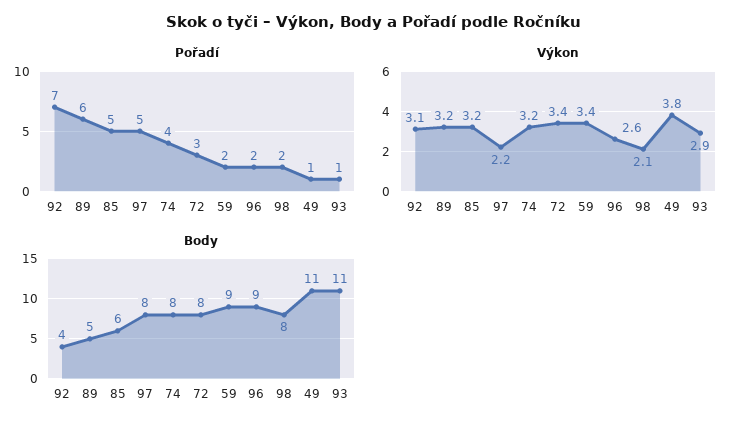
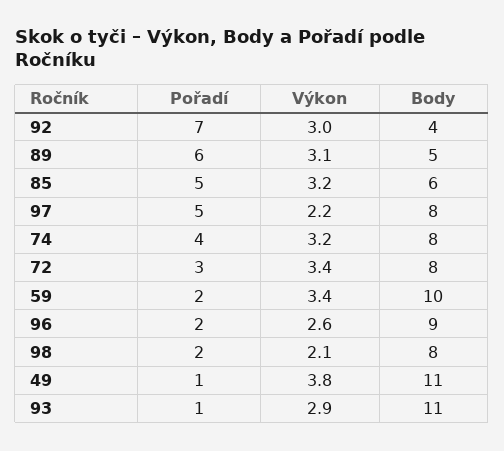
Výkon, 92: 3.1 -> 3
Výkon, 89: 3.2 -> 3.1
Body, 59: 9 -> 10

